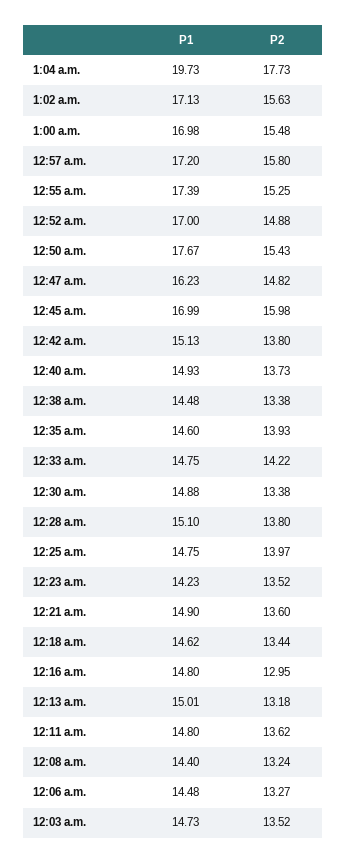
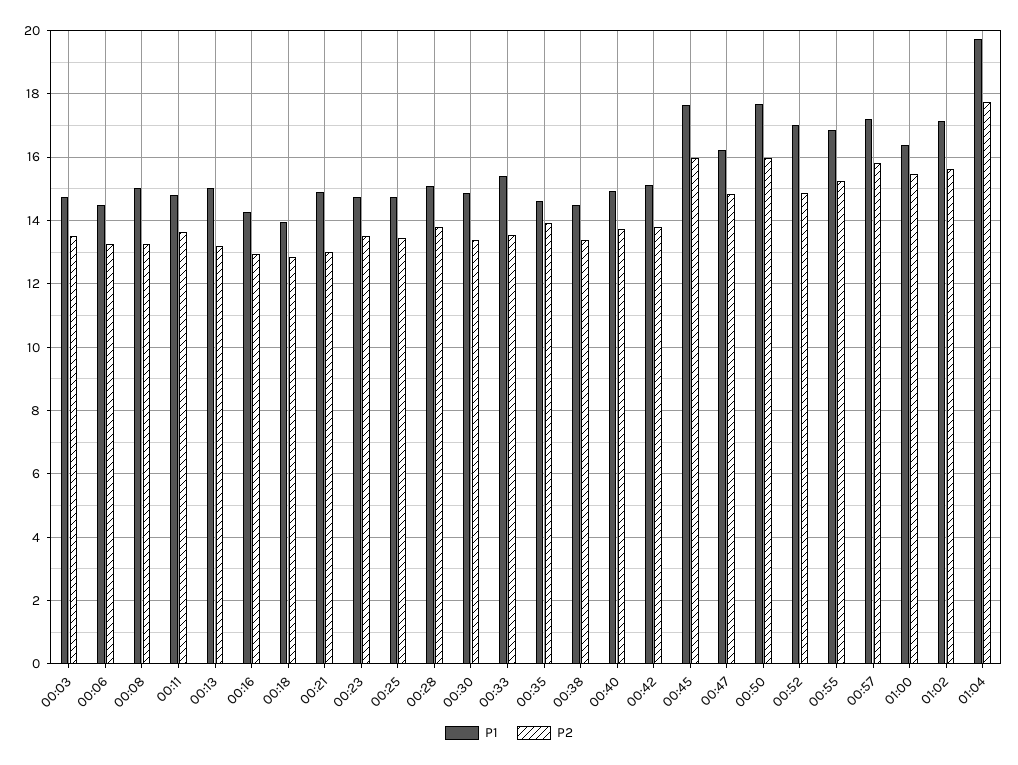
P1, 1:00 a.m.: 16.98 -> 16.4
P1, 12:55 a.m.: 17.39 -> 16.8
P2, 12:50 a.m.: 15.43 -> 16
P1, 12:45 a.m.: 16.99 -> 17.6
P1, 12:33 a.m.: 14.75 -> 15.4
P2, 12:33 a.m.: 14.22 -> 13.6
P2, 12:25 a.m.: 13.97 -> 13.4
P1, 12:23 a.m.: 14.23 -> 14.8
P2, 12:21 a.m.: 13.6 -> 13
P1, 12:18 a.m.: 14.62 -> 14
P2, 12:18 a.m.: 13.44 -> 12.8
P1, 12:16 a.m.: 14.8 -> 14.2
P1, 12:08 a.m.: 14.4 -> 15

